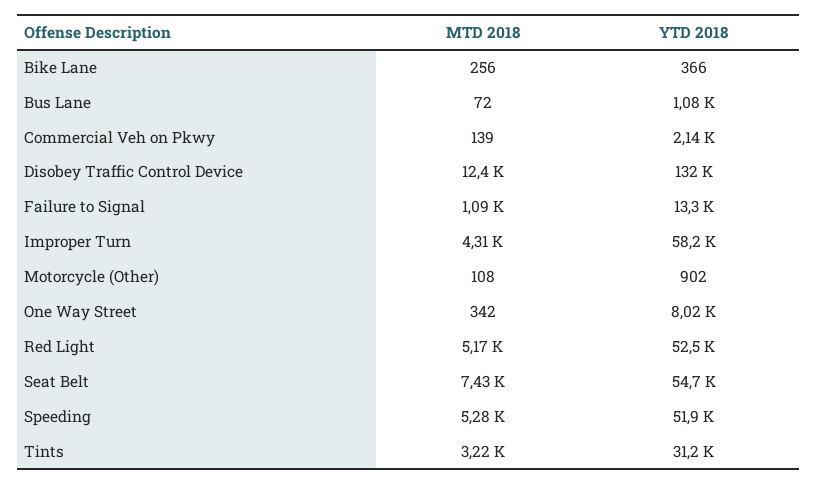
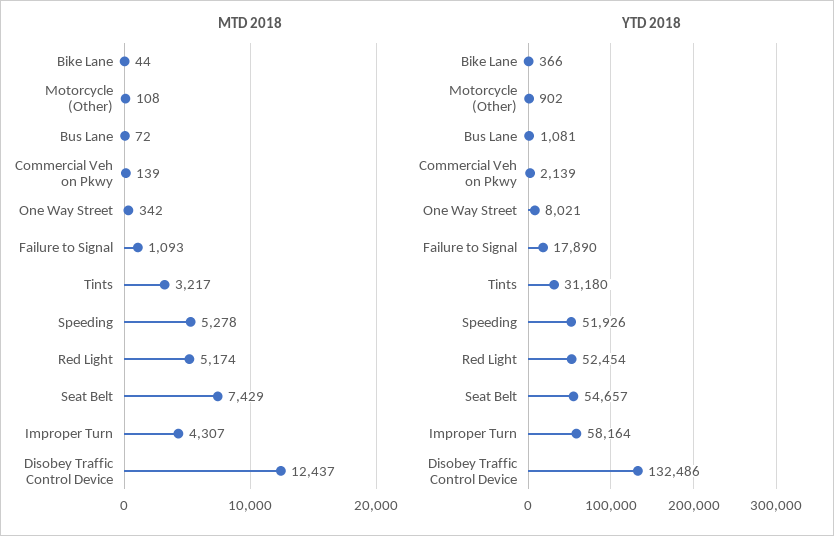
MTD 2018, Bike Lane: 256 -> 44
YTD 2018, Failure to Signal: 13300 -> 17890

